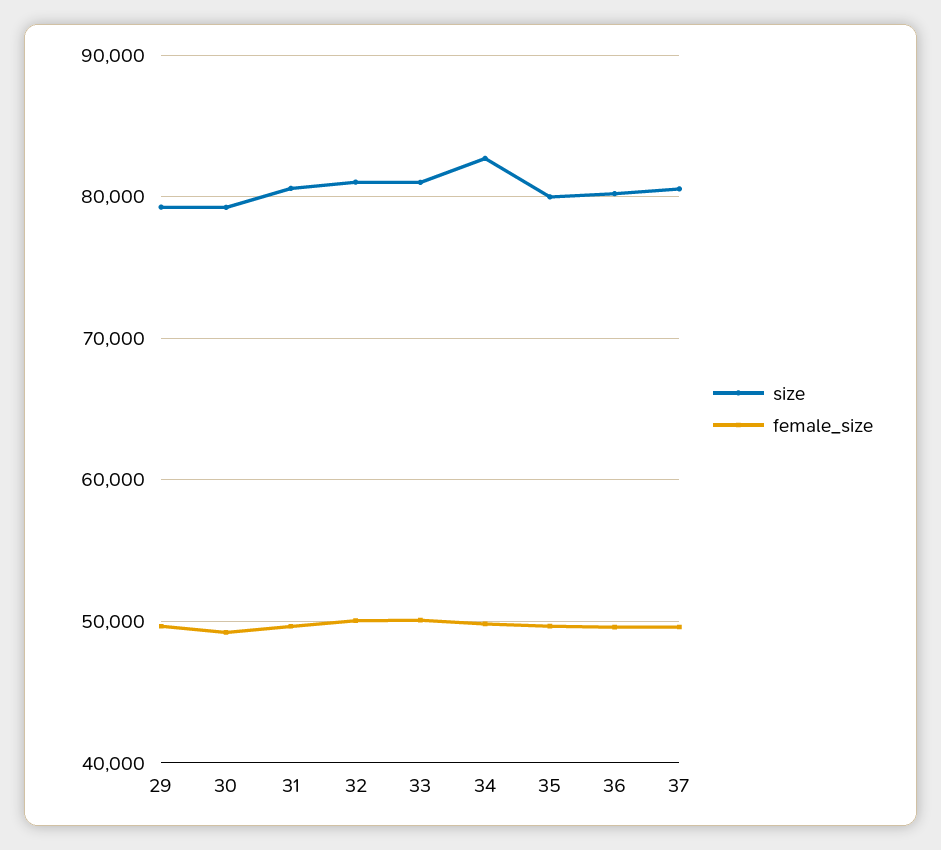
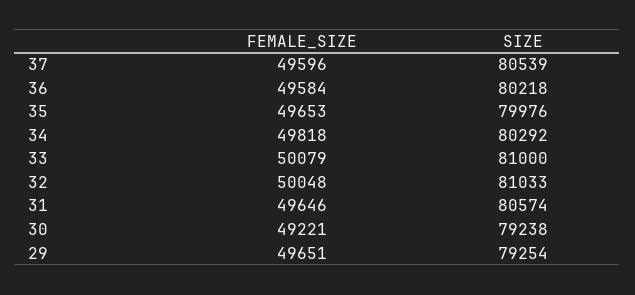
size, 34: 83000 -> 80292

